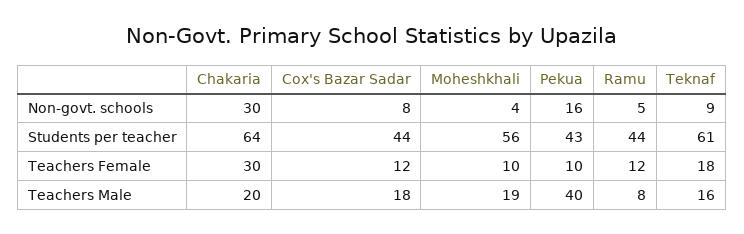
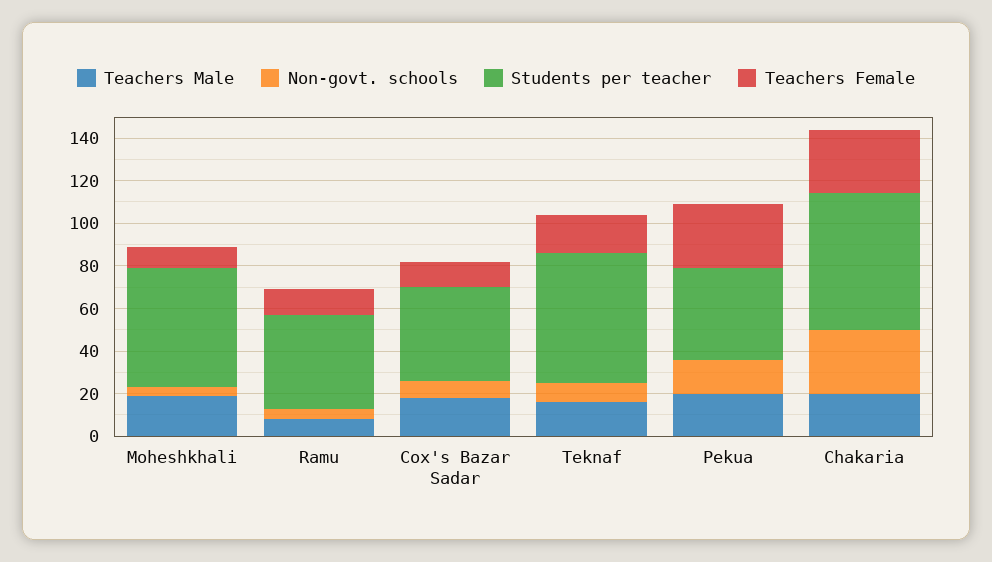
Teachers Female, Pekua: 10 -> 30
Teachers Male, Pekua: 40 -> 20

